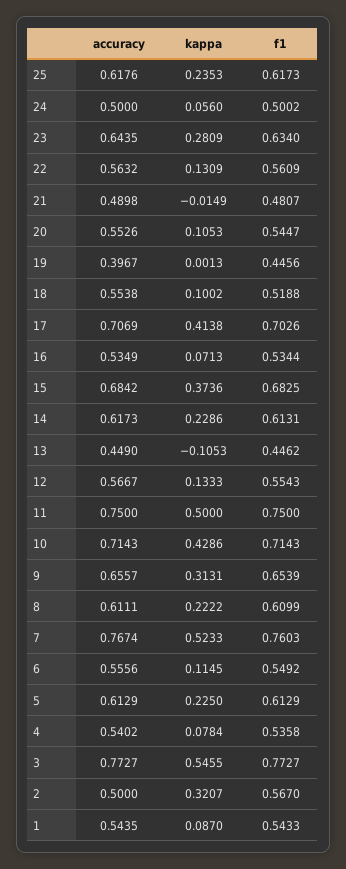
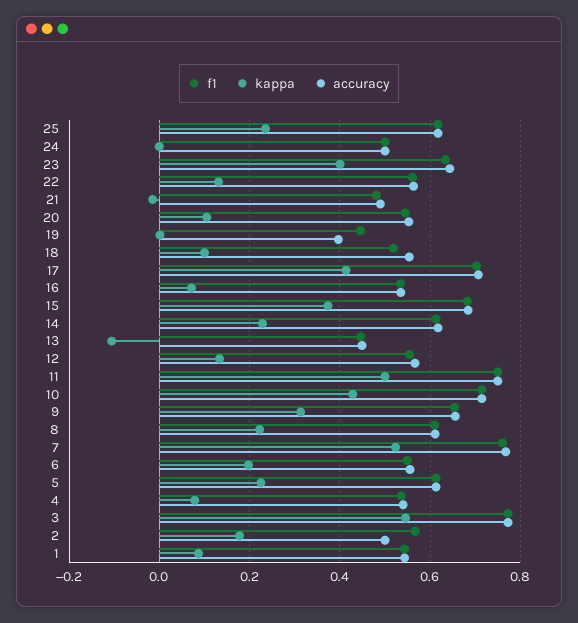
kappa, 24: 0.056 -> 0
kappa, 23: 0.2809 -> 0.4
kappa, 6: 0.1145 -> 0.2
kappa, 2: 0.3207 -> 0.18

